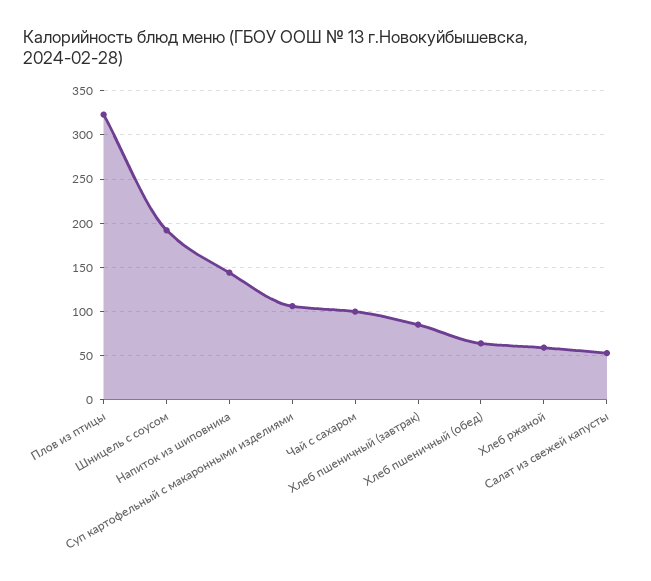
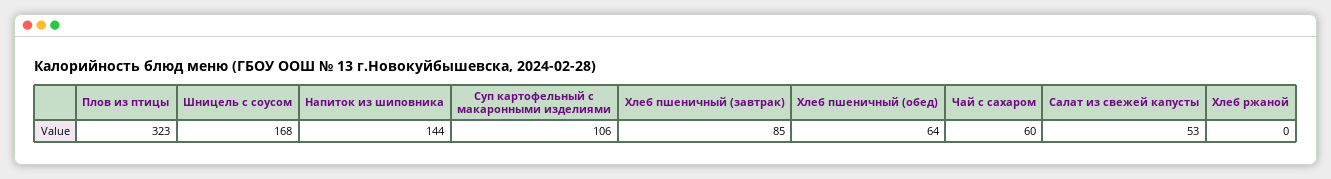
Шницель с соусом: 190 -> 168
Чай с сахаром: 100 -> 60
Хлеб ржаной: 60 -> 0

